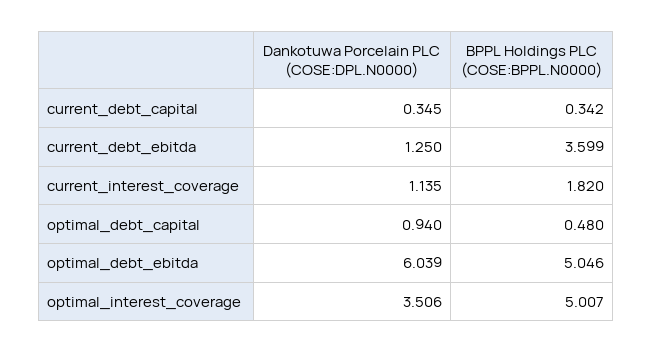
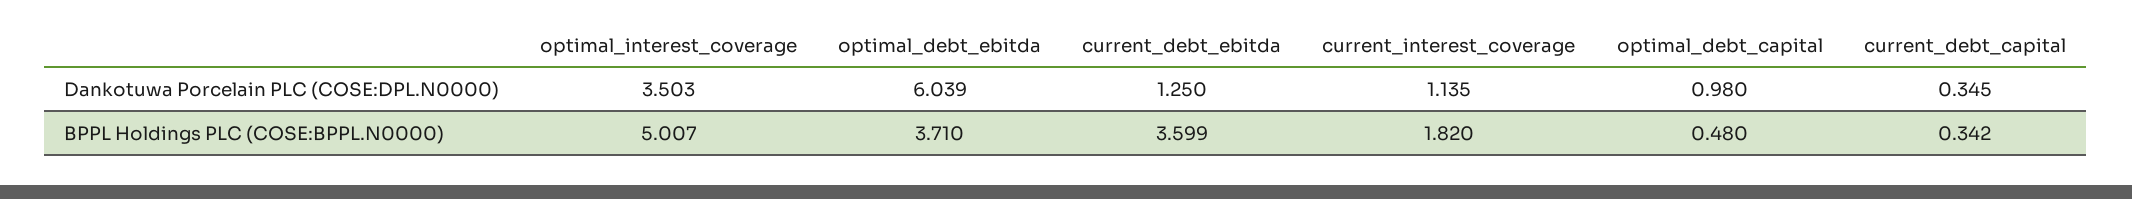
Dankotuwa Porcelain PLC (COSE:DPL.N0000), optimal_debt_capital: 0.94 -> 0.98
BPPL Holdings PLC (COSE:BPPL.N0000), optimal_debt_ebitda: 5.046 -> 3.71
Dankotuwa Porcelain PLC (COSE:DPL.N0000), optimal_interest_coverage: 3.506 -> 3.503

